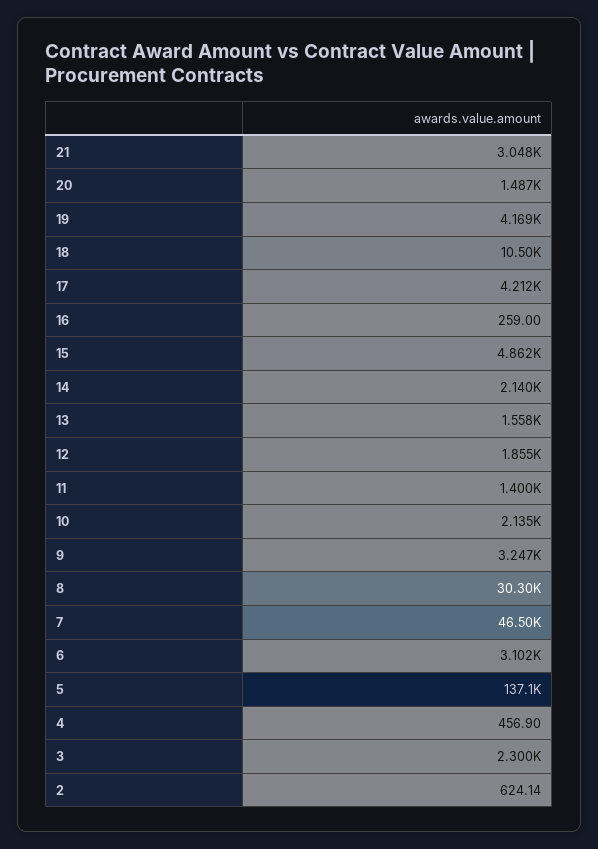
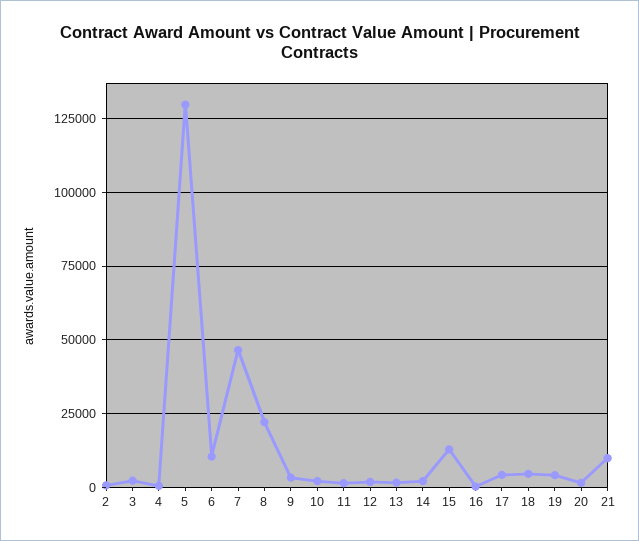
21: 3048 -> 10000
18: 10500 -> 5000
15: 4862 -> 12500
8: 30300 -> 22500
6: 3102 -> 10000
5: 137100 -> 130000

